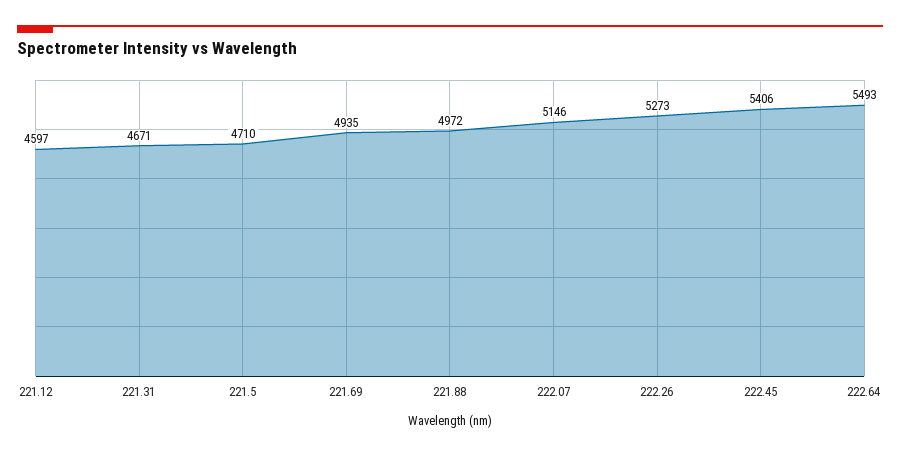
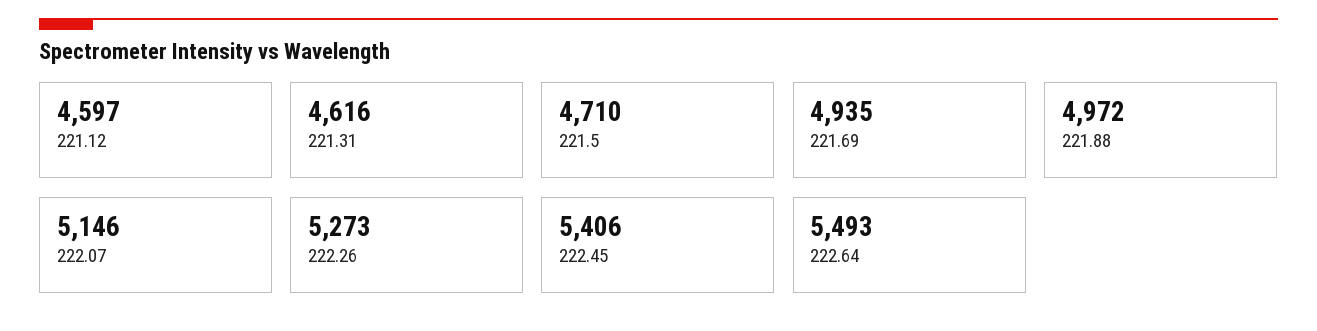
221.31: 4671 -> 4616

